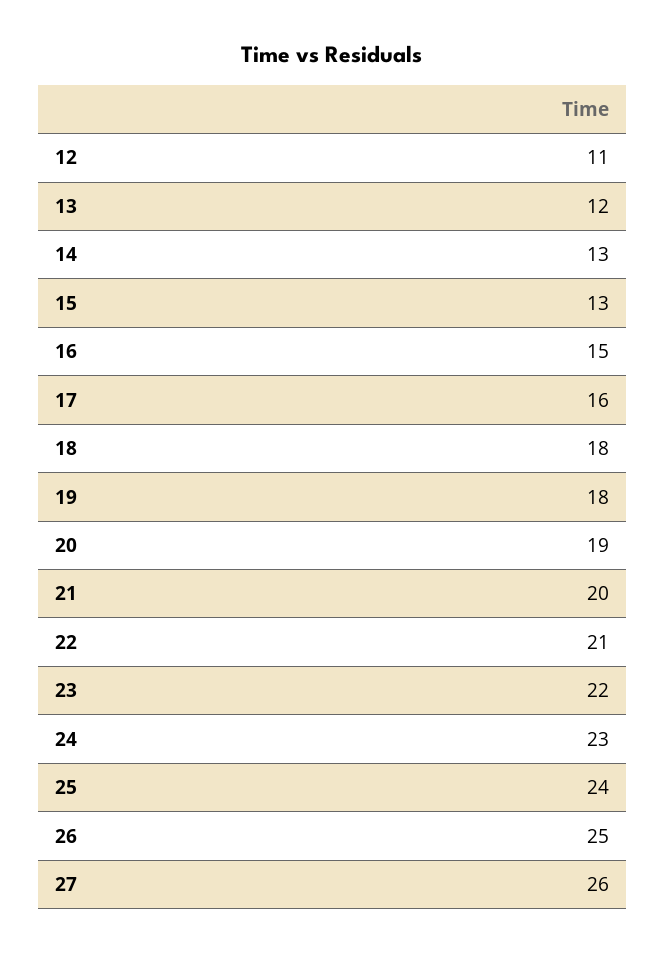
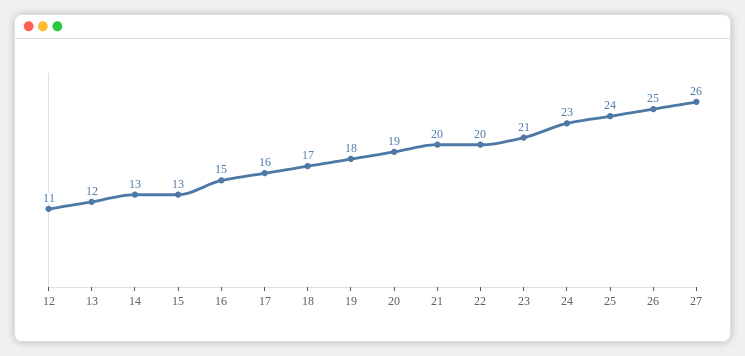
18: 18 -> 17
22: 21 -> 20
23: 22 -> 21

